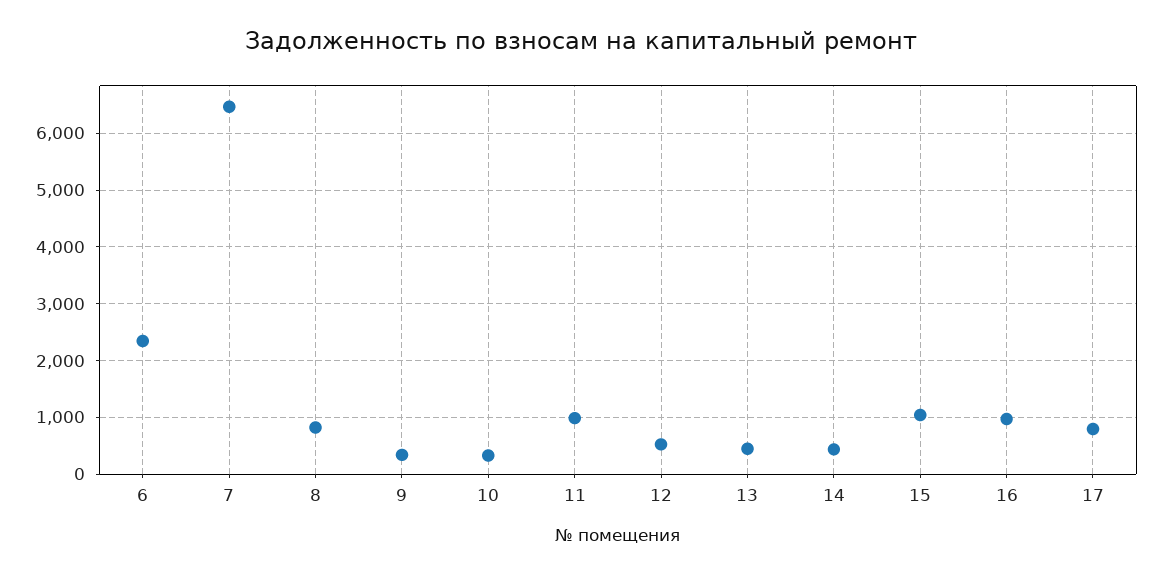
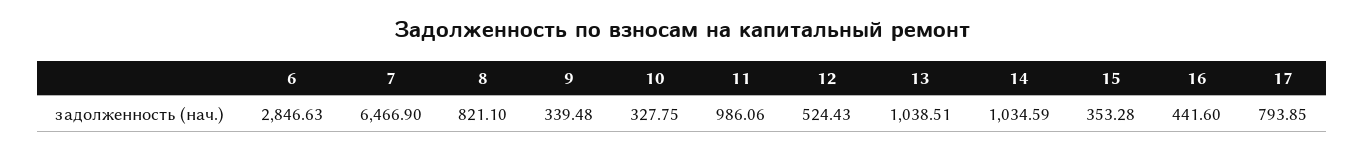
6: 2400 -> 2846.63
13: 400 -> 1038.51
14: 400 -> 1034.59
15: 1000 -> 353.28
16: 1000 -> 441.6

